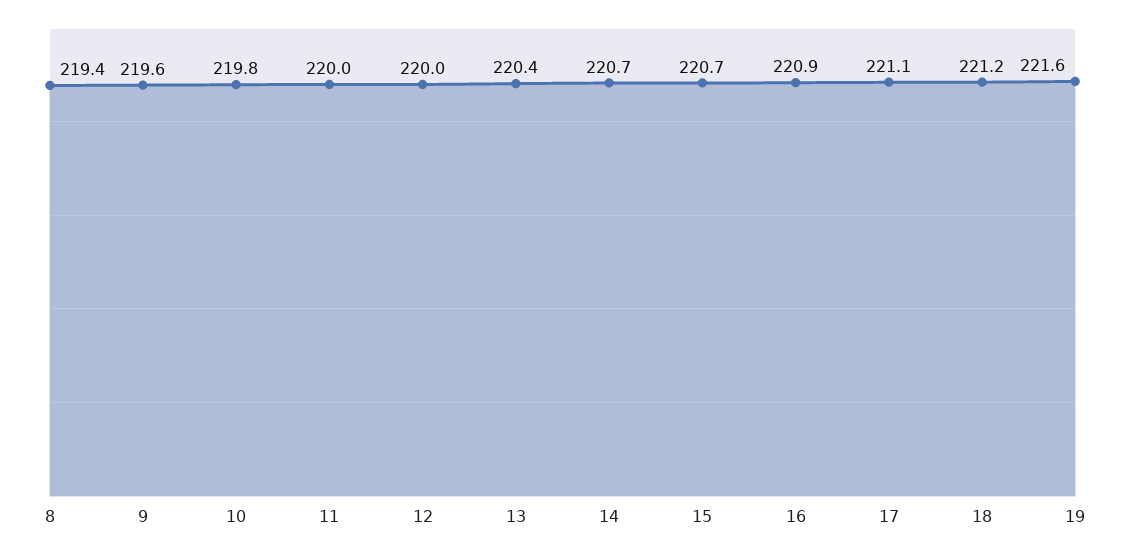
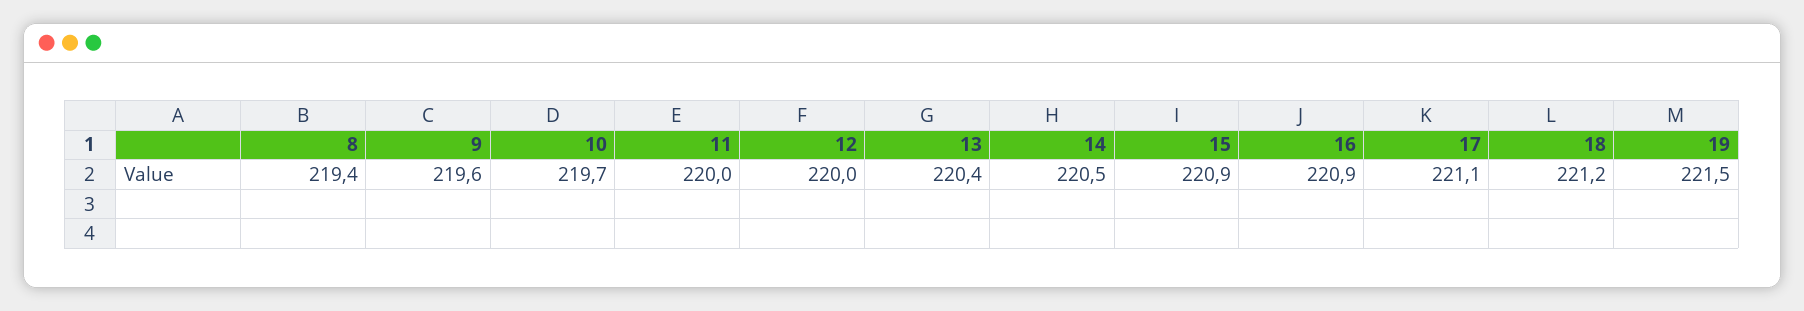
10: 219.8 -> 219.7
14: 220.7 -> 220.5
15: 220.7 -> 220.9
19: 221.6 -> 221.5

